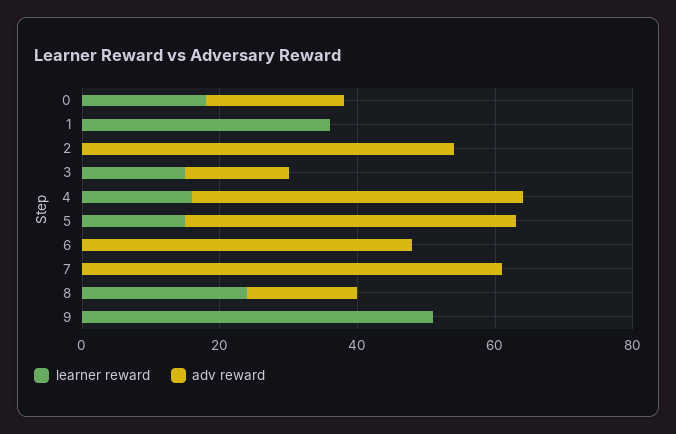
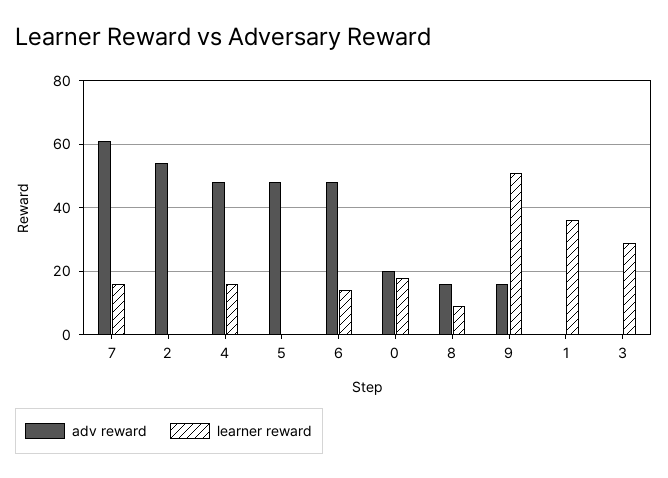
learner reward, 3: 15 -> 30
adv reward, 3: 15 -> 0
learner reward, 5: 15 -> 0
learner reward, 6: 0 -> 15
learner reward, 7: 0 -> 15
learner reward, 8: 25 -> 10
adv reward, 9: 0 -> 15

